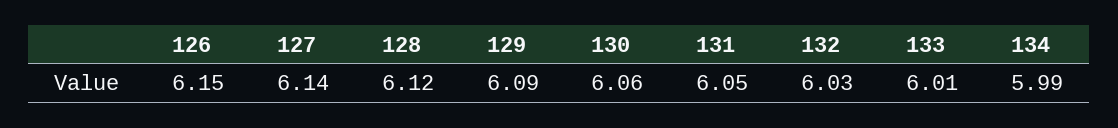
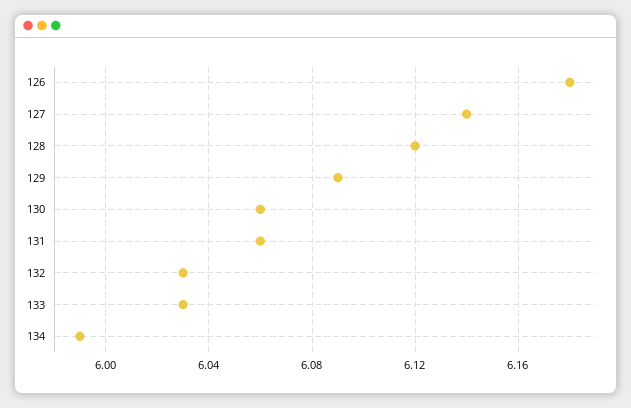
126: 6.15 -> 6.18
131: 6.05 -> 6.06
133: 6.01 -> 6.03

